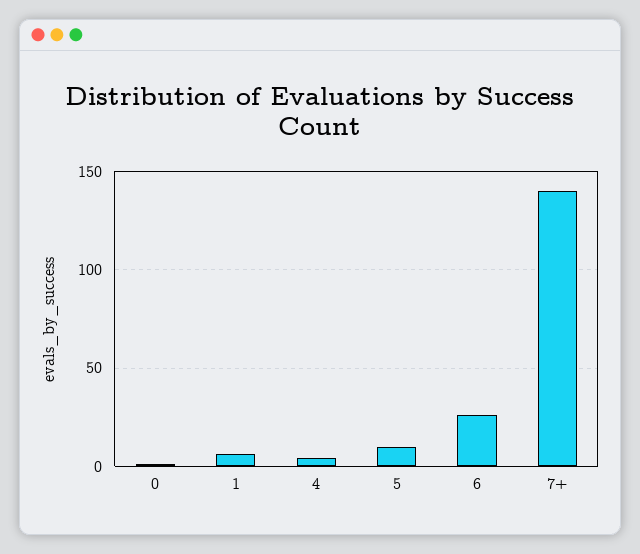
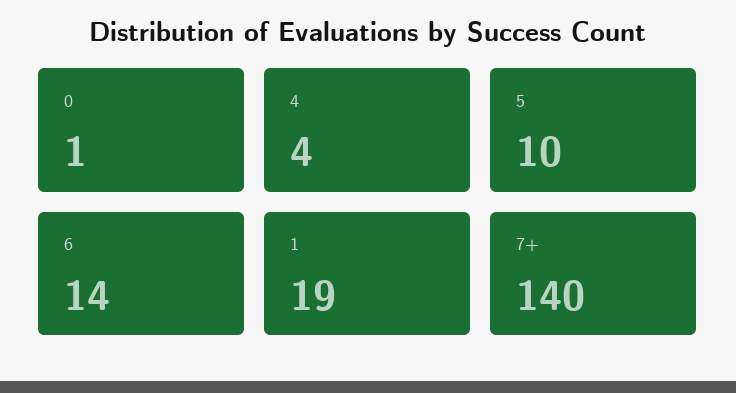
1: 5 -> 19
6: 25 -> 14

